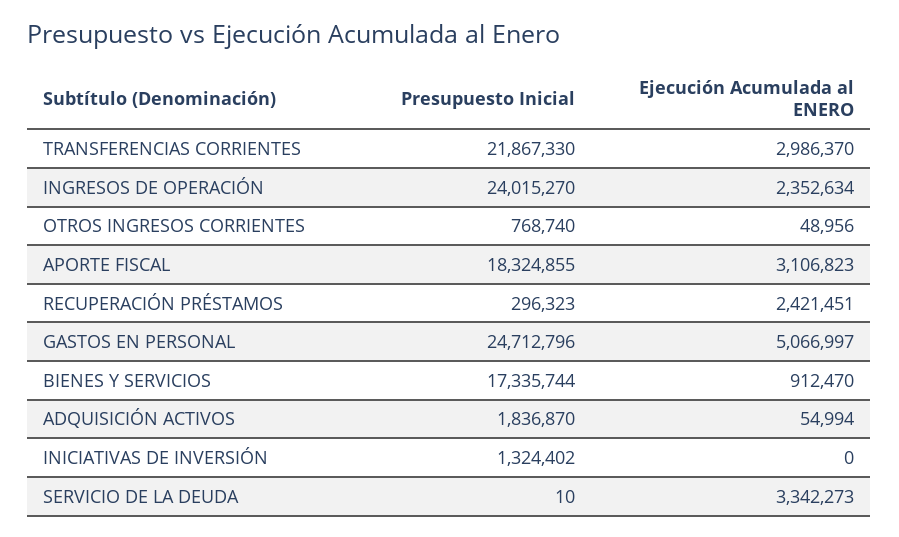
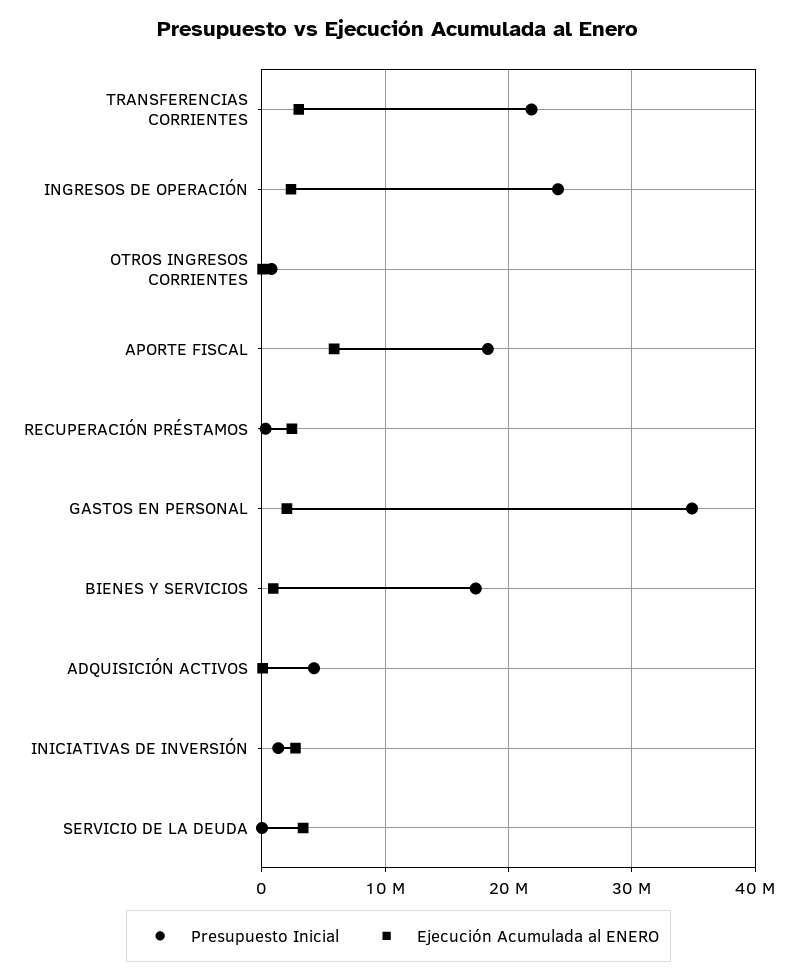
Ejecución Acumulada al ENERO, APORTE FISCAL: 3106823 -> 6000000
Presupuesto Inicial, GASTOS EN PERSONAL: 24712796 -> 35000000
Ejecución Acumulada al ENERO, GASTOS EN PERSONAL: 5066997 -> 2000000
Presupuesto Inicial, ADQUISICIÓN ACTIVOS: 1836870 -> 4000000
Ejecución Acumulada al ENERO, INICIATIVAS DE INVERSIÓN: 0 -> 3000000

